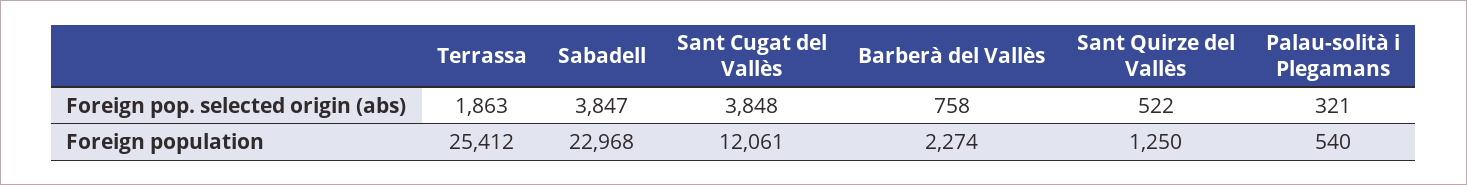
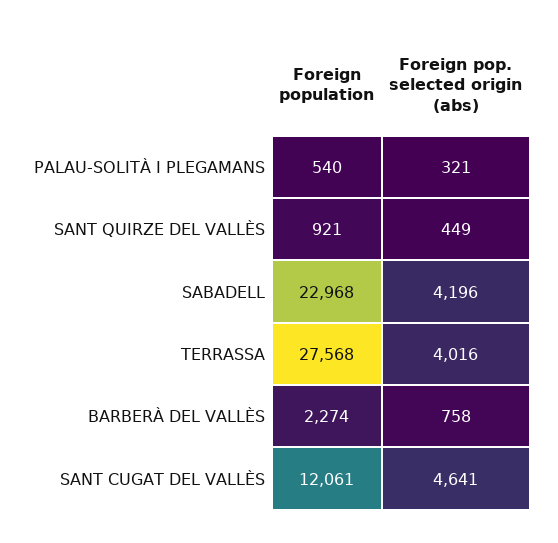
Terrassa, Foreign pop. selected origin (abs): 1863 -> 4016
Sabadell, Foreign pop. selected origin (abs): 3847 -> 4196
Sant Cugat del Vallès, Foreign pop. selected origin (abs): 3848 -> 4641
Sant Quirze del Vallès, Foreign pop. selected origin (abs): 522 -> 449
Terrassa, Foreign population: 25412 -> 27568
Sant Quirze del Vallès, Foreign population: 1250 -> 921

